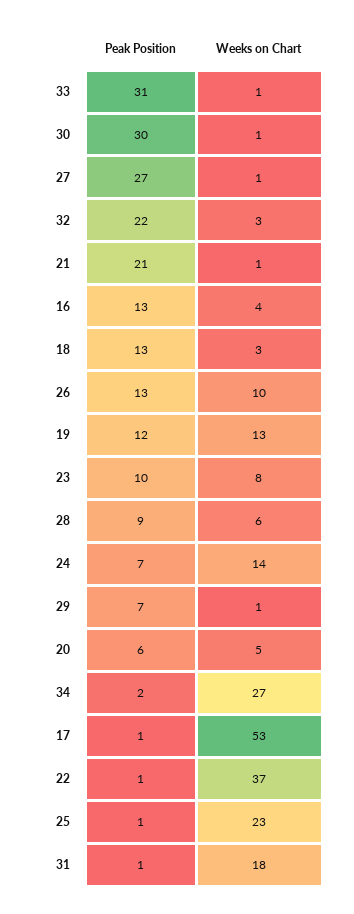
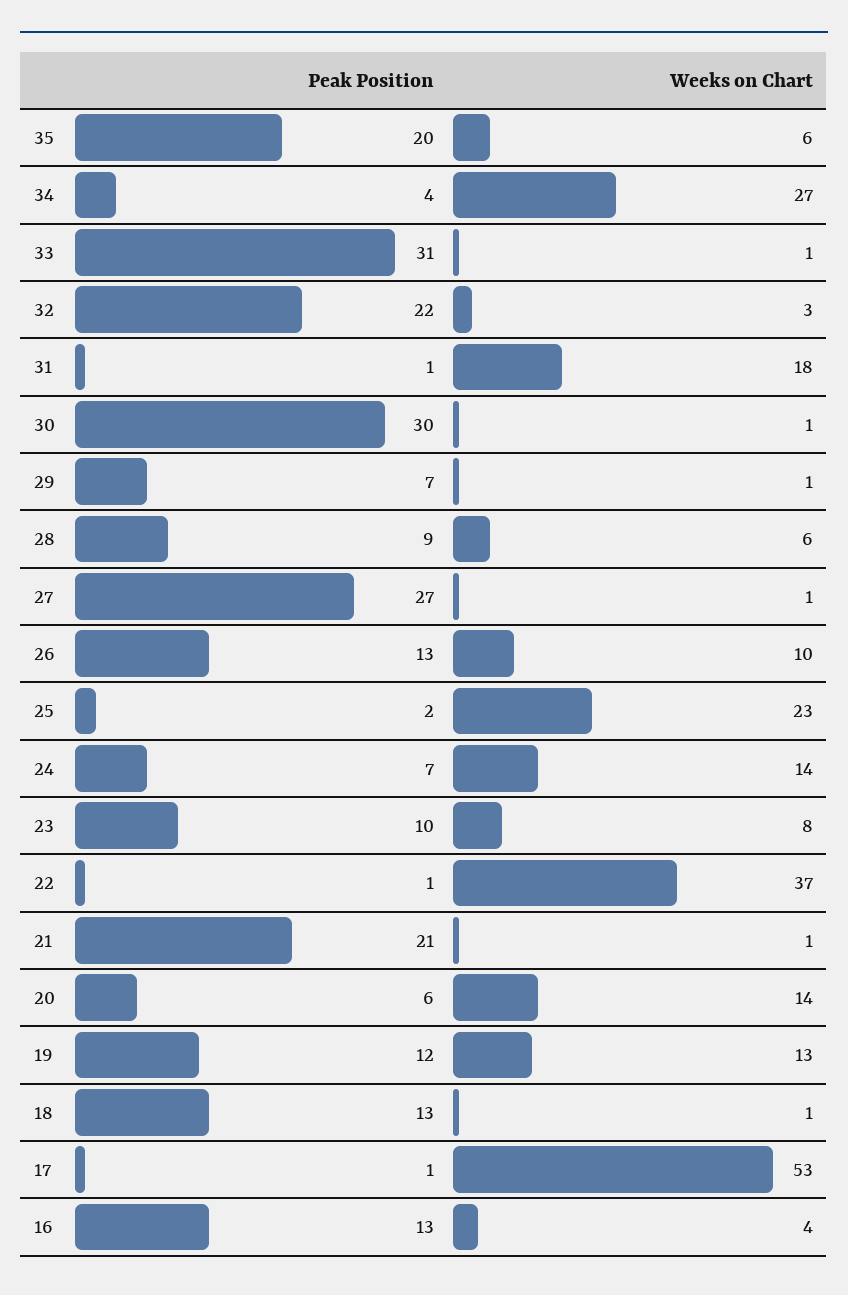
Weeks on Chart, 18: 3 -> 1
Weeks on Chart, 20: 5 -> 14
Peak Position, 34: 2 -> 4
Peak Position, 25: 1 -> 2
Peak Position, 35: none -> 20
Weeks on Chart, 35: none -> 6

